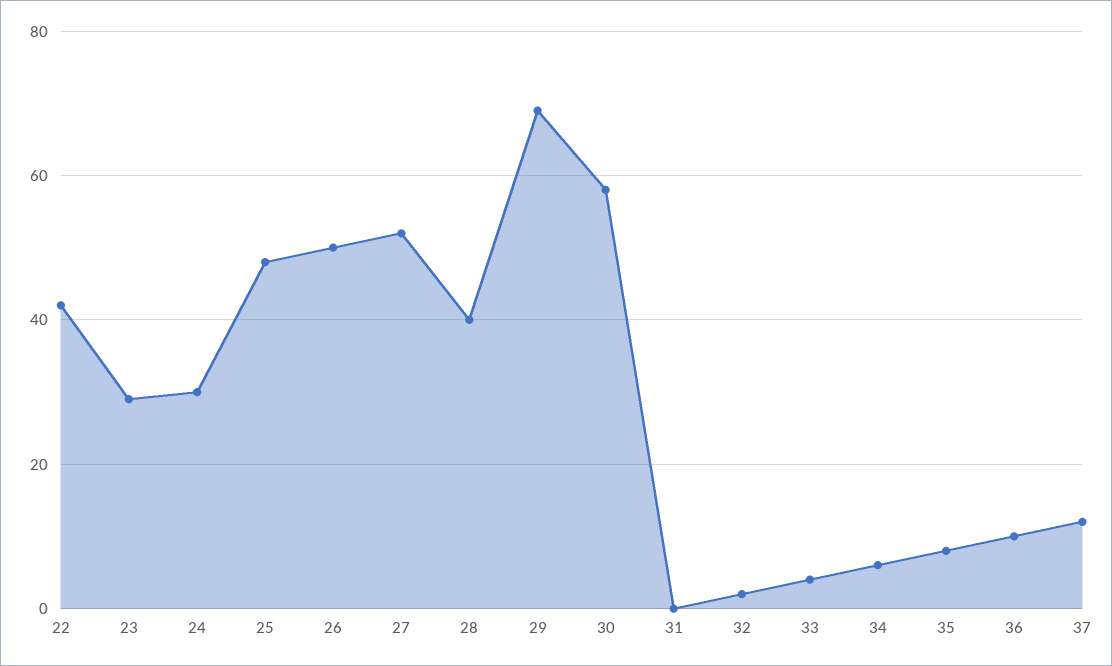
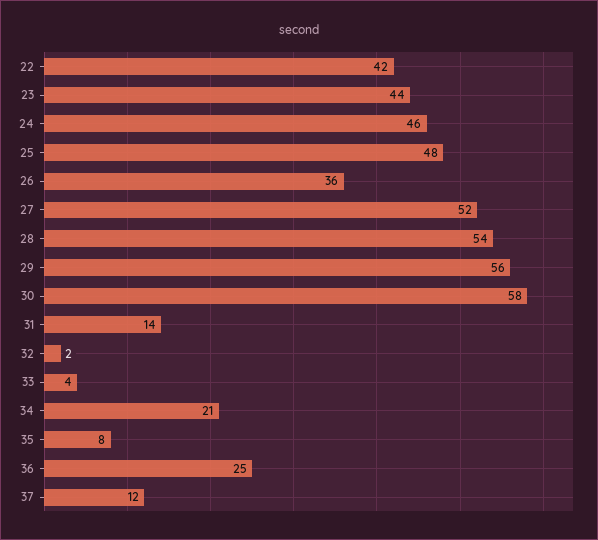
23: 30 -> 44
24: 30 -> 46
26: 50 -> 36
28: 40 -> 54
29: 70 -> 56
31: 0 -> 14
34: 5 -> 21
36: 10 -> 25

